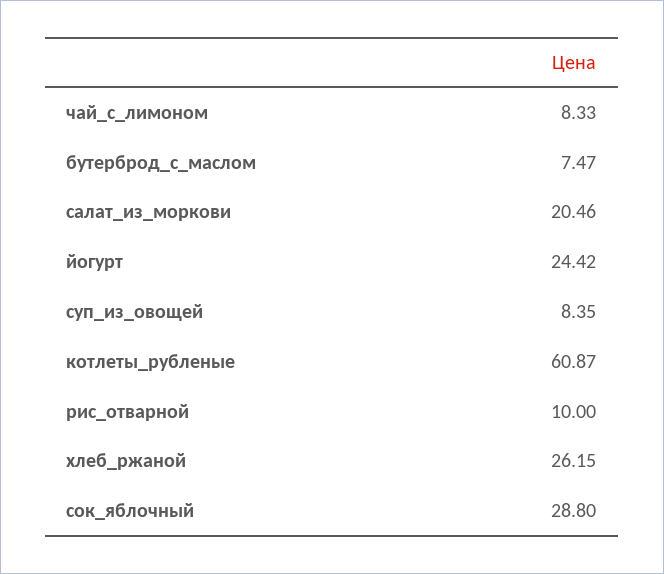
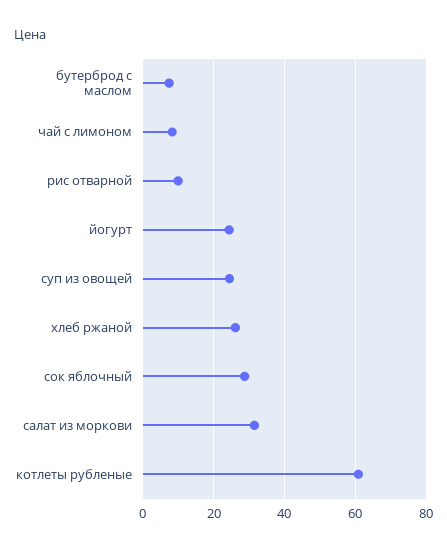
салат_из_моркови: 20.46 -> 32
суп_из_овощей: 8.35 -> 24

